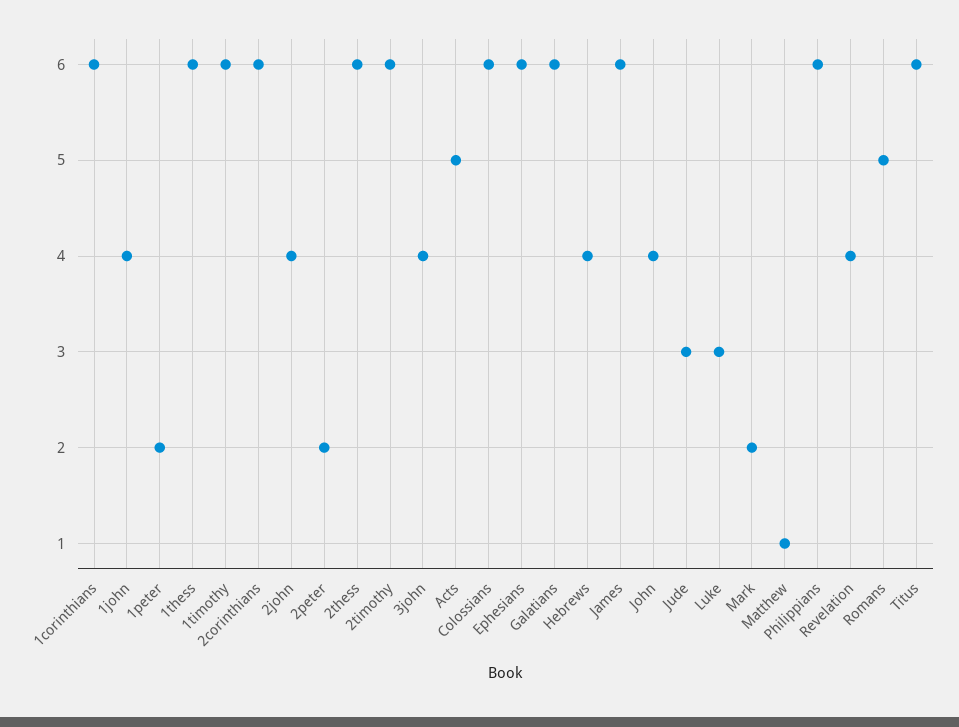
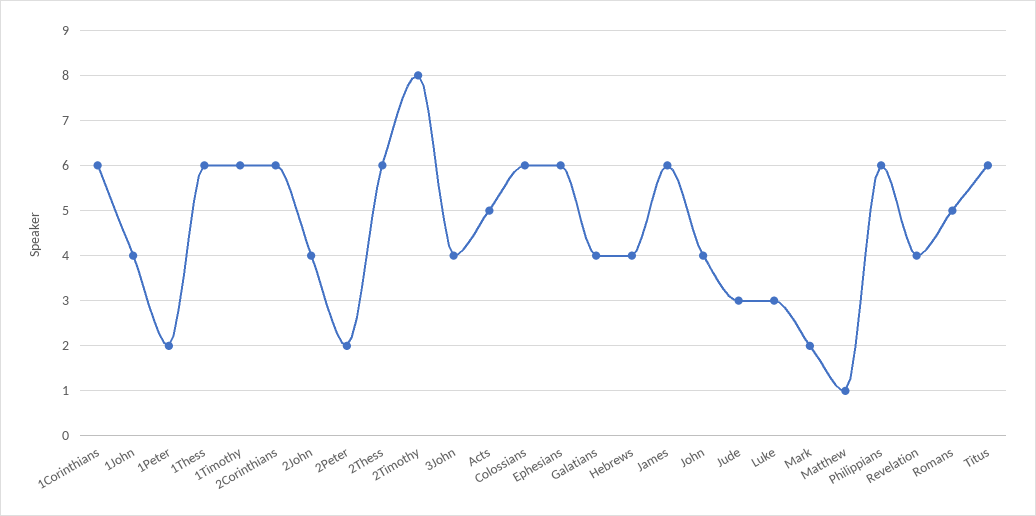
2timothy: 6 -> 8
Galatians: 6 -> 4

